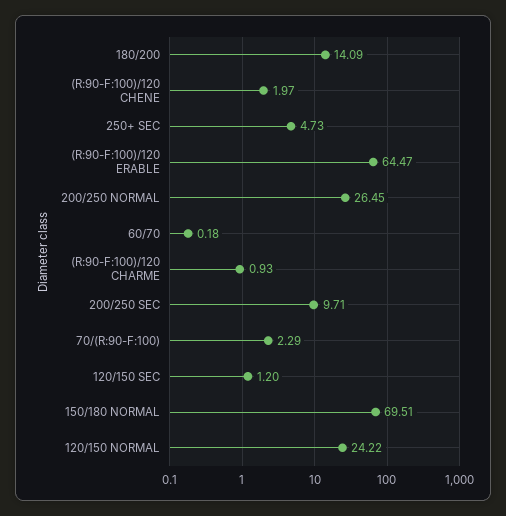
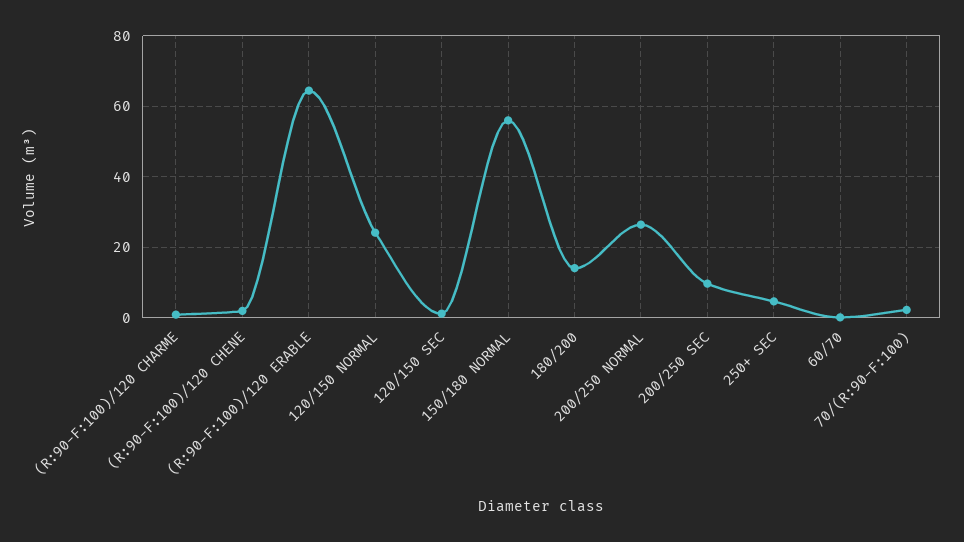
150/180 NORMAL: 69.51 -> 56

